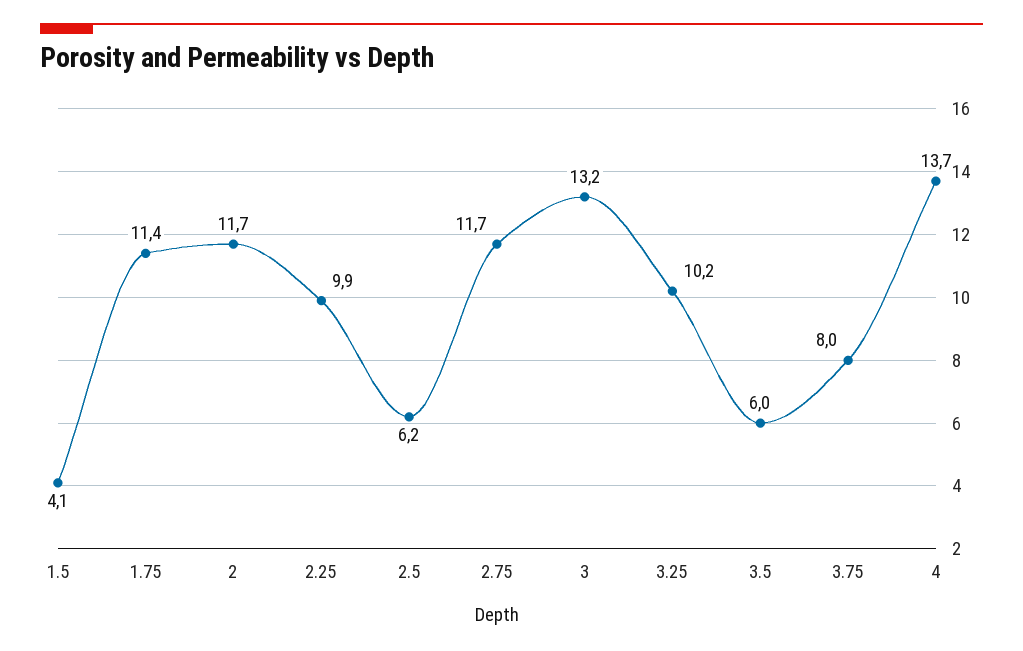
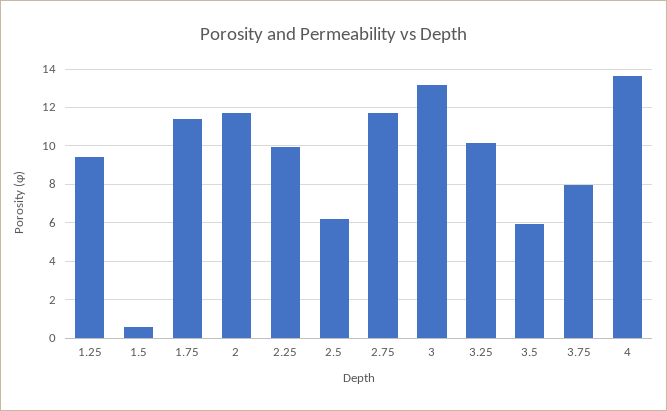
1.5: 4.1 -> 0.5
1.25: none -> 9.5

